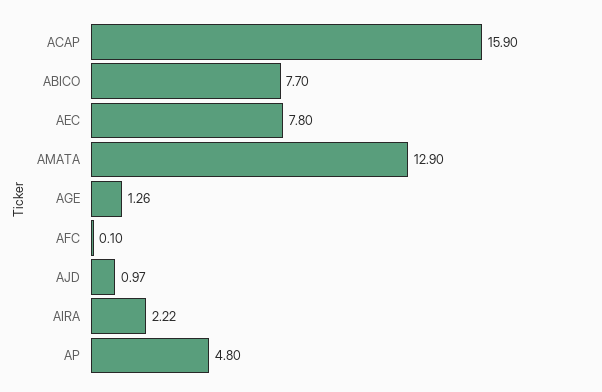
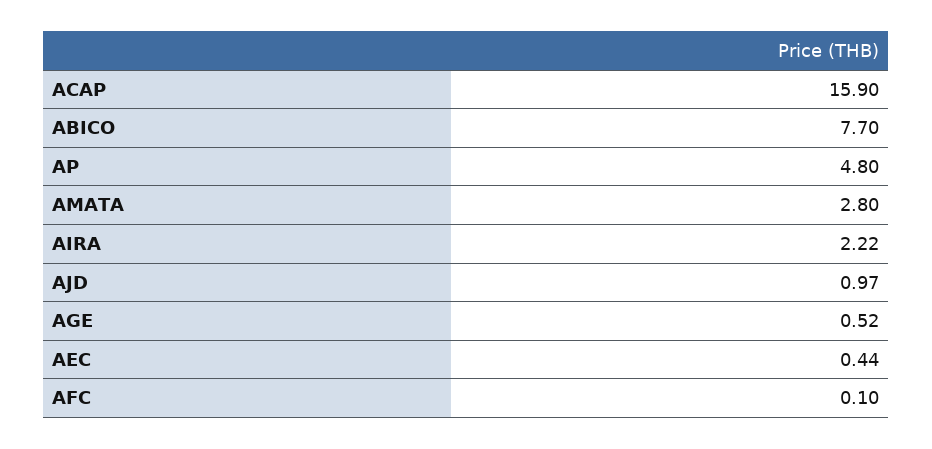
AEC: 7.8 -> 0.44
AMATA: 12.9 -> 2.8
AGE: 1.26 -> 0.52

